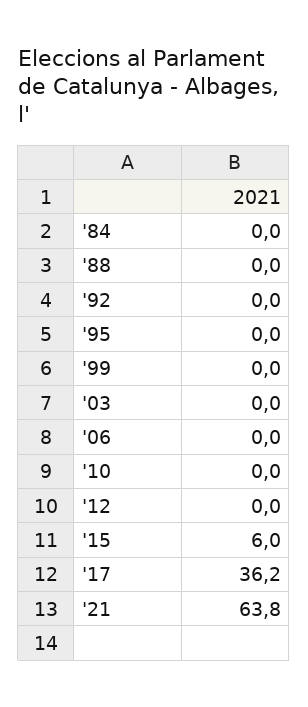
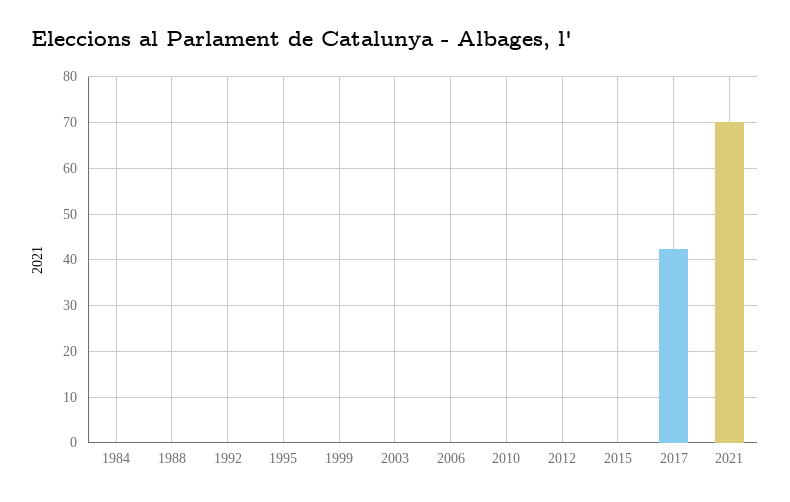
'15: 6 -> 0
'17: 36.2 -> 42
'21: 63.8 -> 70

